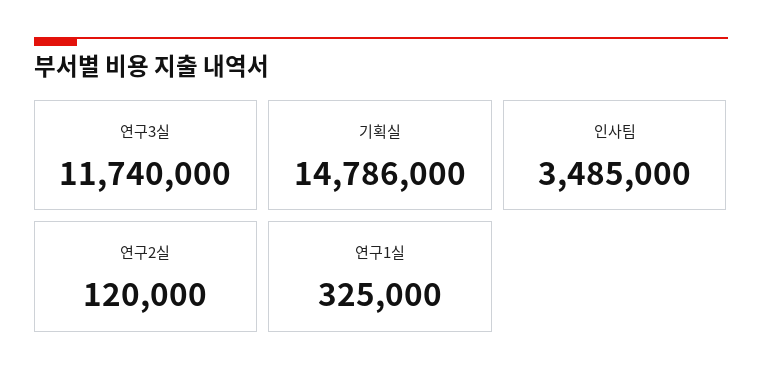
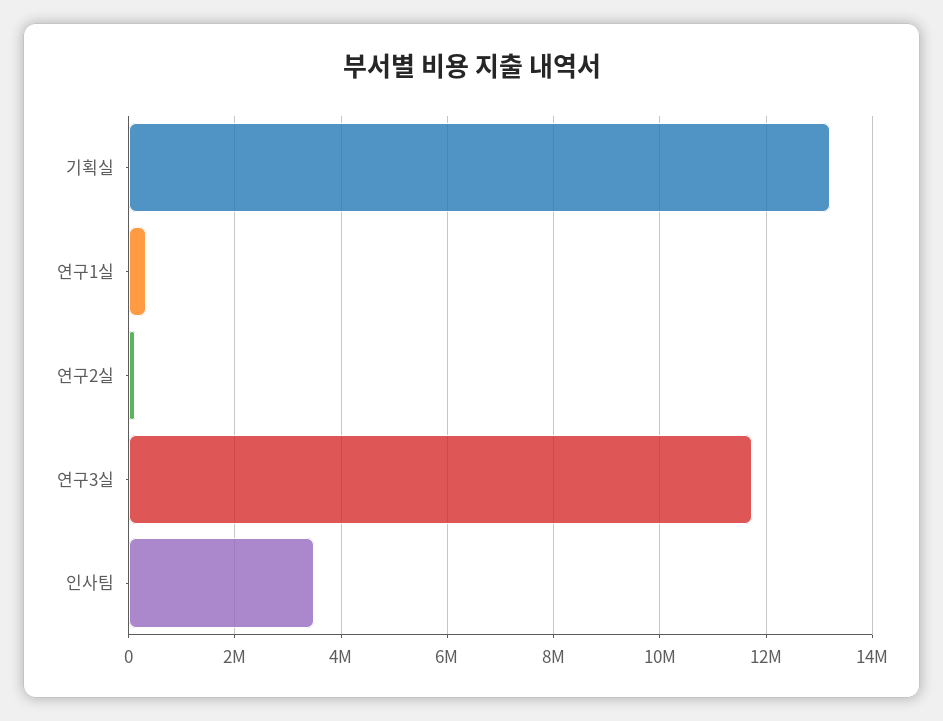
기획실: 14786000 -> 13200000

